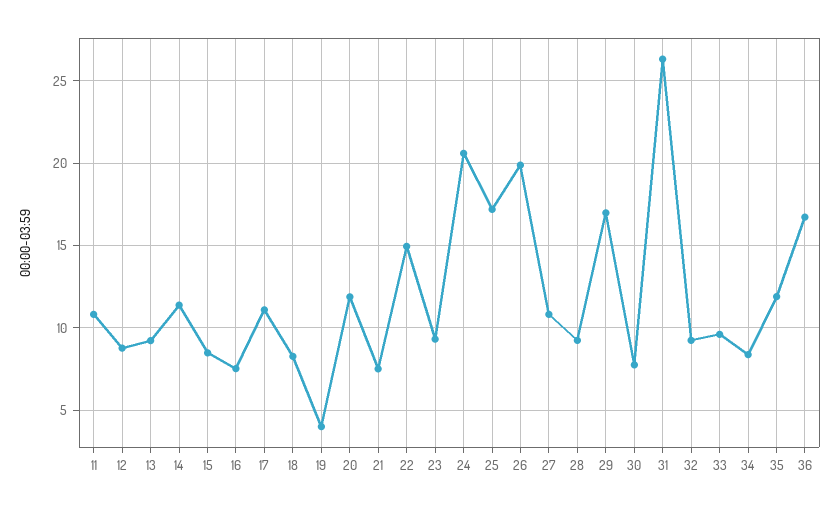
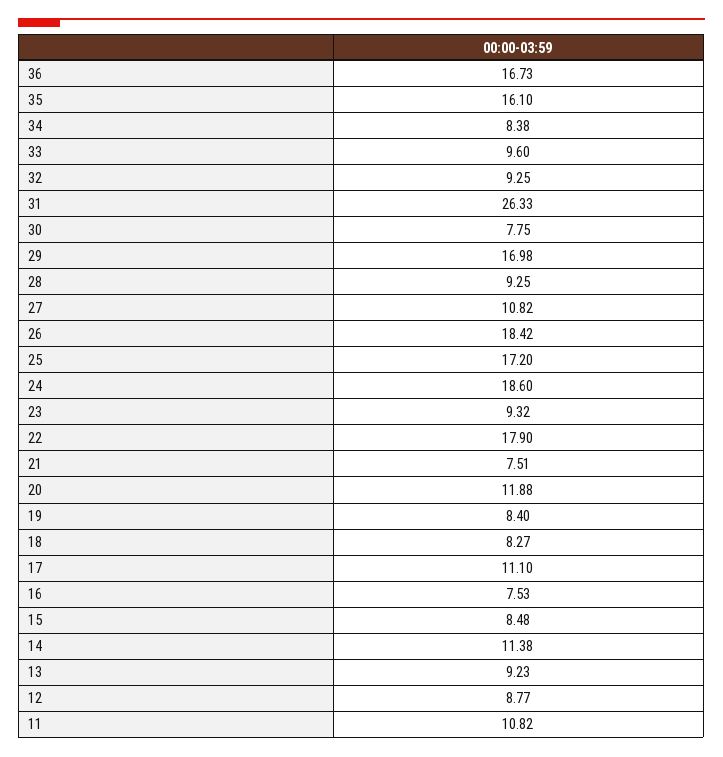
19: 4 -> 8.4
22: 15 -> 17.9
24: 20.5 -> 18.6
26: 20 -> 18.42
35: 12 -> 16.1

